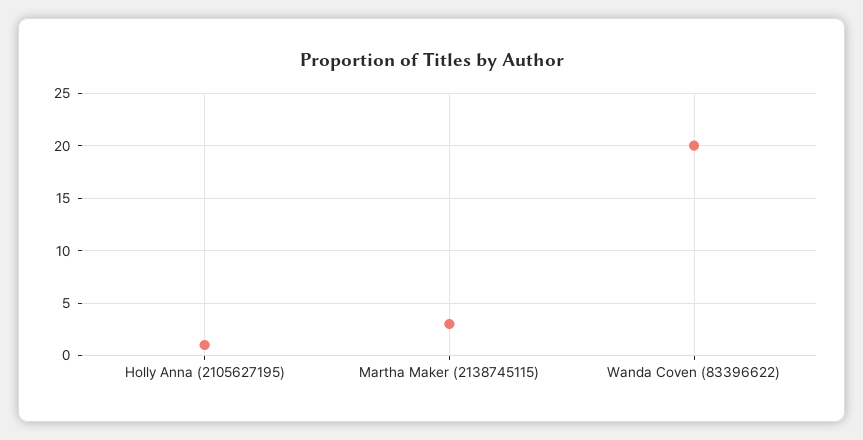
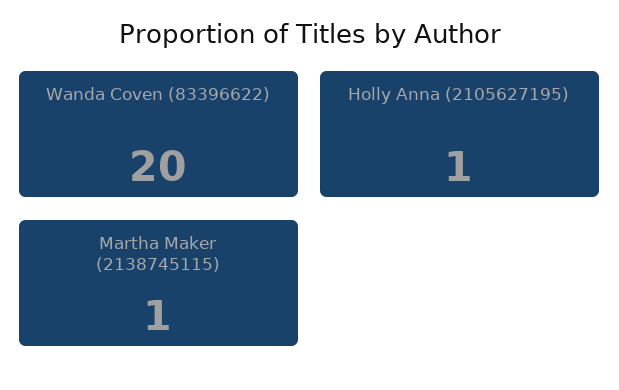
Martha Maker (2138745115): 3 -> 1

